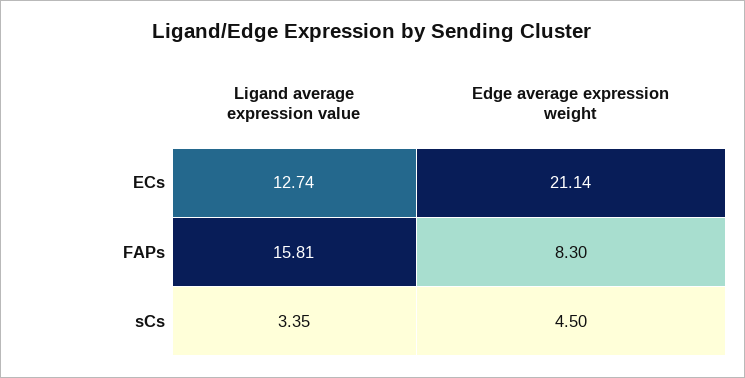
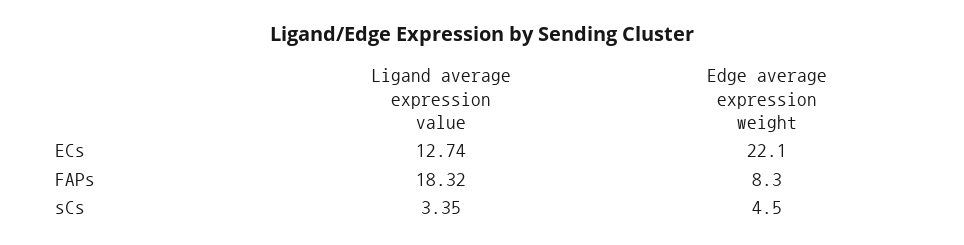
Edge average expression weight, ECs: 21.14 -> 22.1
Ligand average expression value, FAPs: 15.81 -> 18.32

